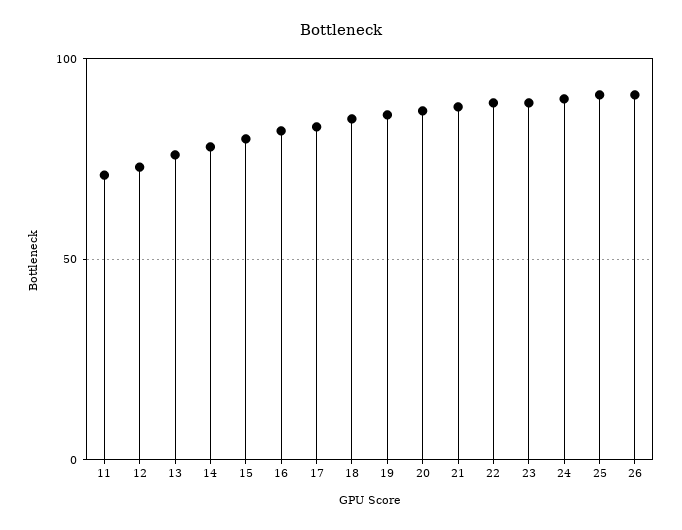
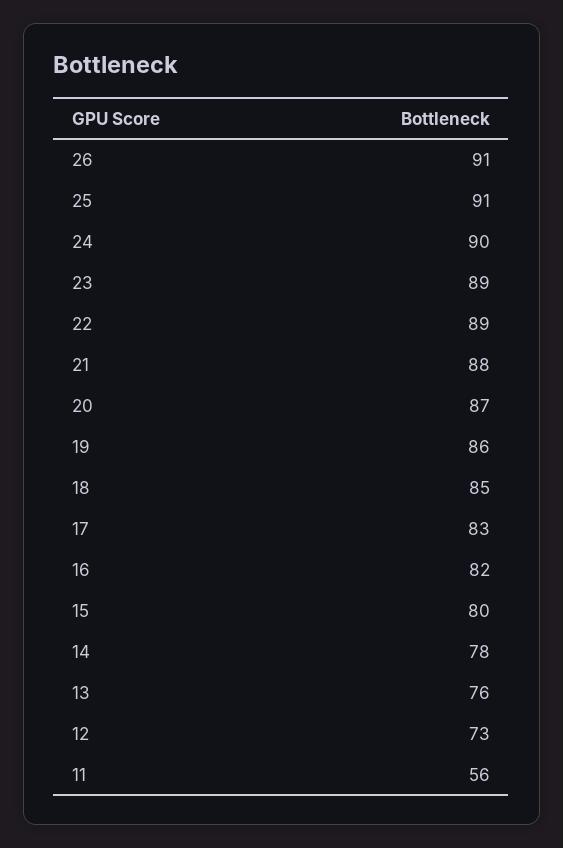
11: 70 -> 56

